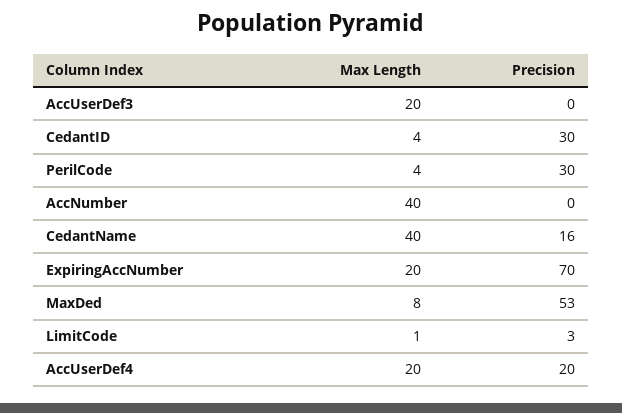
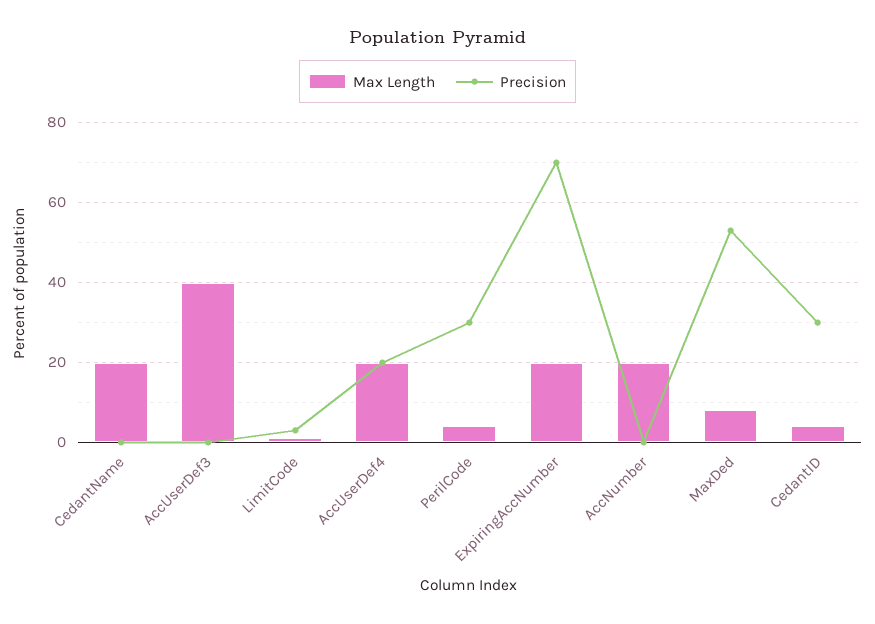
Max Length, AccUserDef3: 20 -> 40
Max Length, AccNumber: 40 -> 20
Max Length, CedantName: 40 -> 20
Precision, CedantName: 16 -> 0

